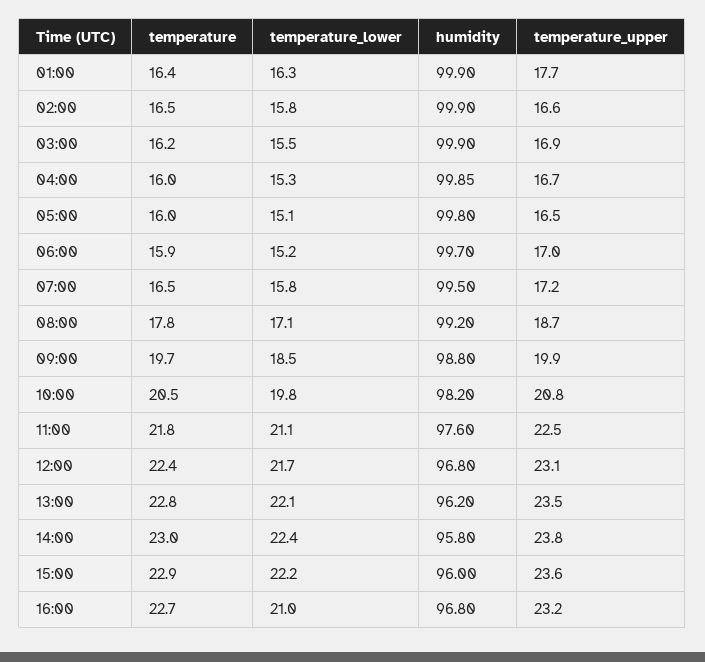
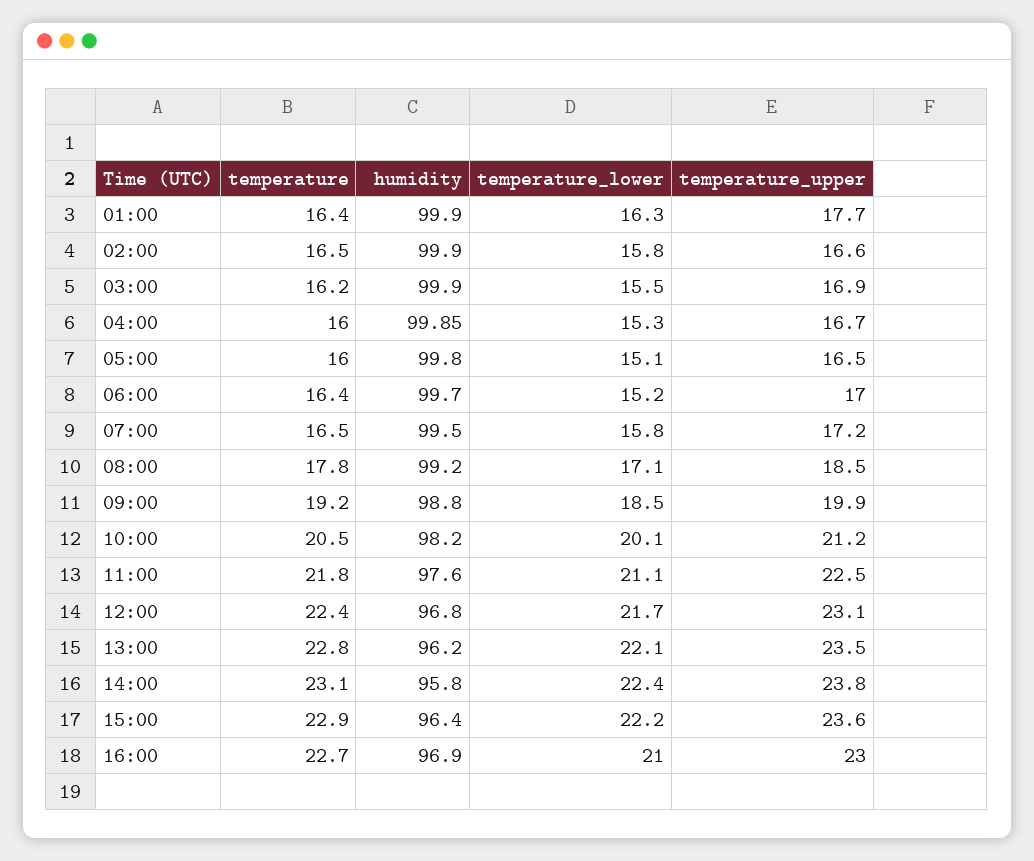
temperature, 06:00: 15.9 -> 16.4
temperature_upper, 08:00: 18.7 -> 18.5
temperature, 09:00: 19.7 -> 19.2
temperature_lower, 10:00: 19.8 -> 20.1
temperature_upper, 10:00: 20.8 -> 21.2
temperature, 14:00: 23 -> 23.1
humidity, 15:00: 96 -> 96.4
humidity, 16:00: 96.8 -> 96.9
temperature_upper, 16:00: 23.2 -> 23

